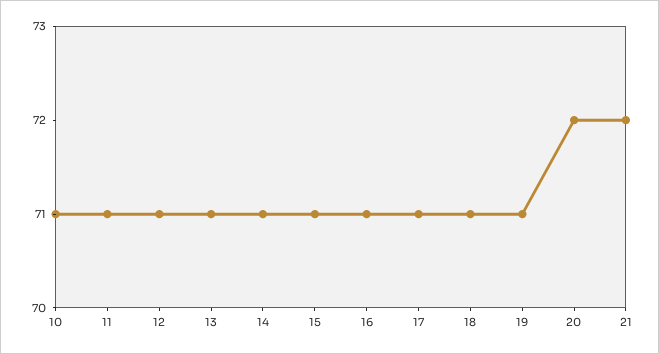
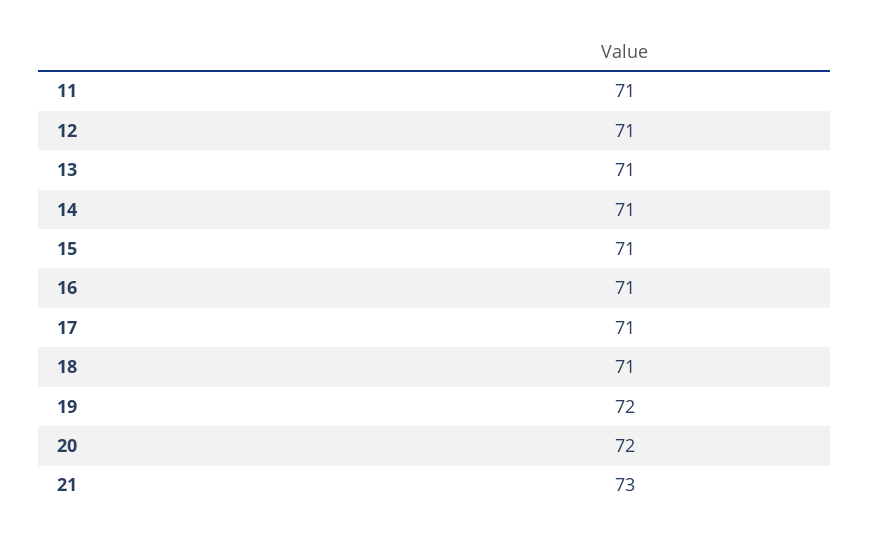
10: 71 -> none
19: 71 -> 72
21: 72 -> 73

